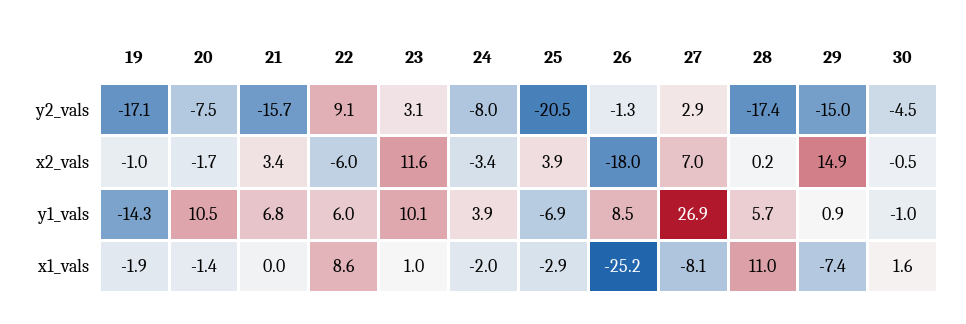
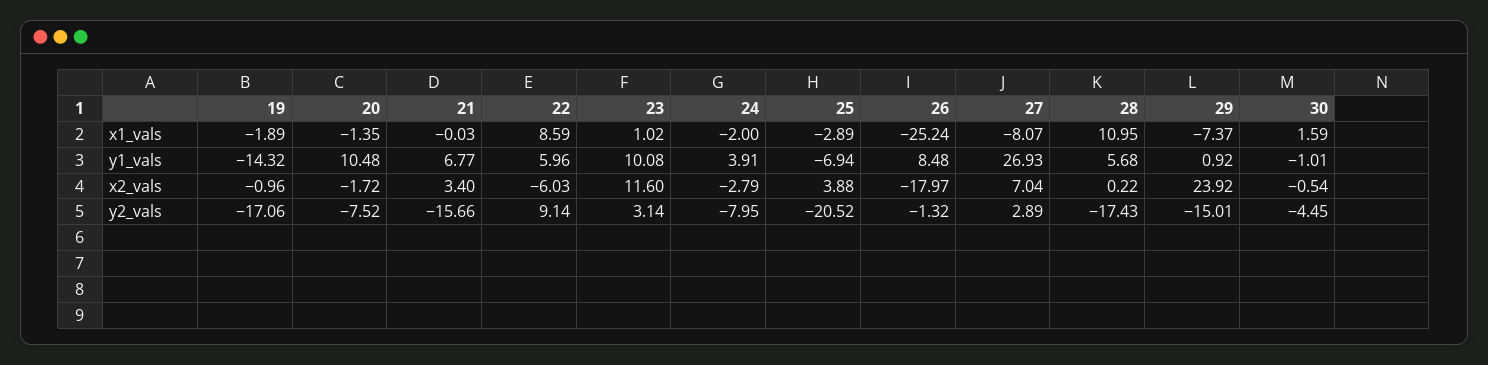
24, x2_vals: -3.4 -> -2.79
29, x2_vals: 14.9 -> 23.92

